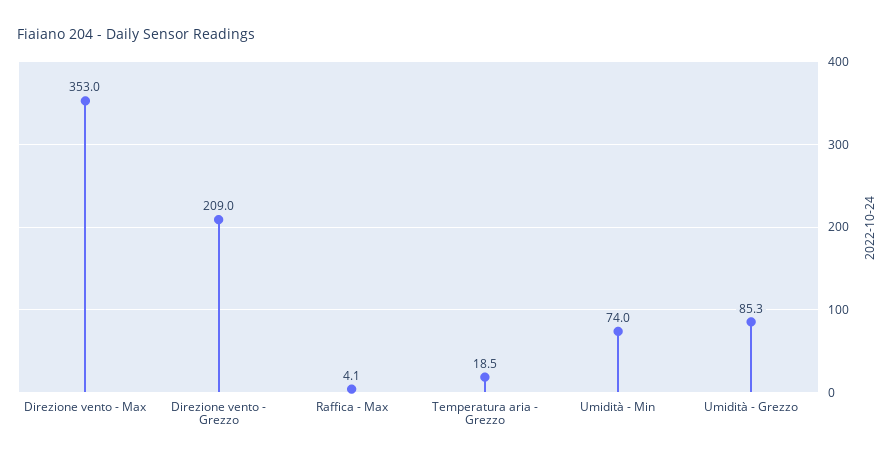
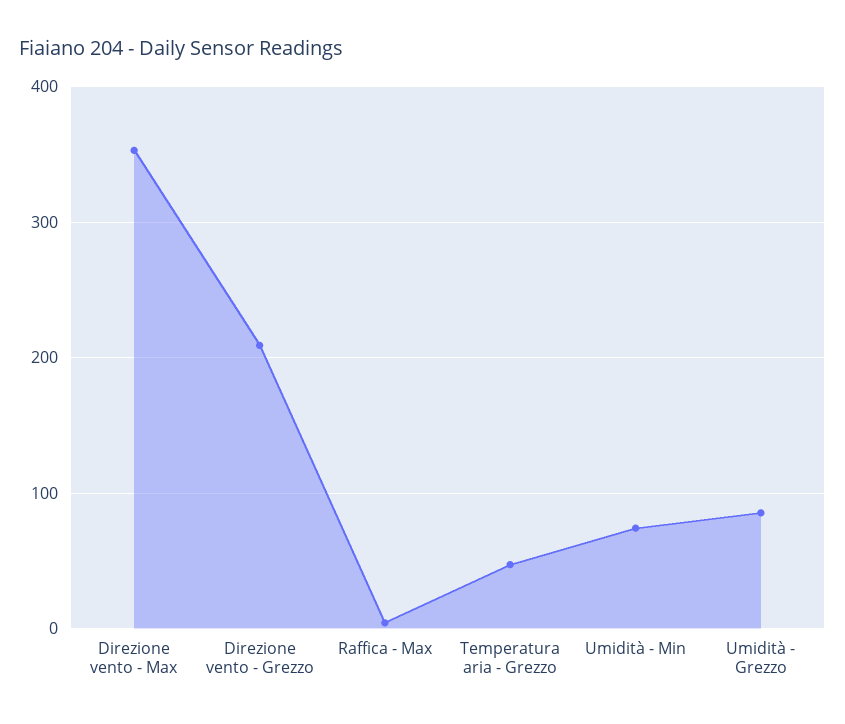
Temperatura aria - Grezzo: 18.5 -> 50

